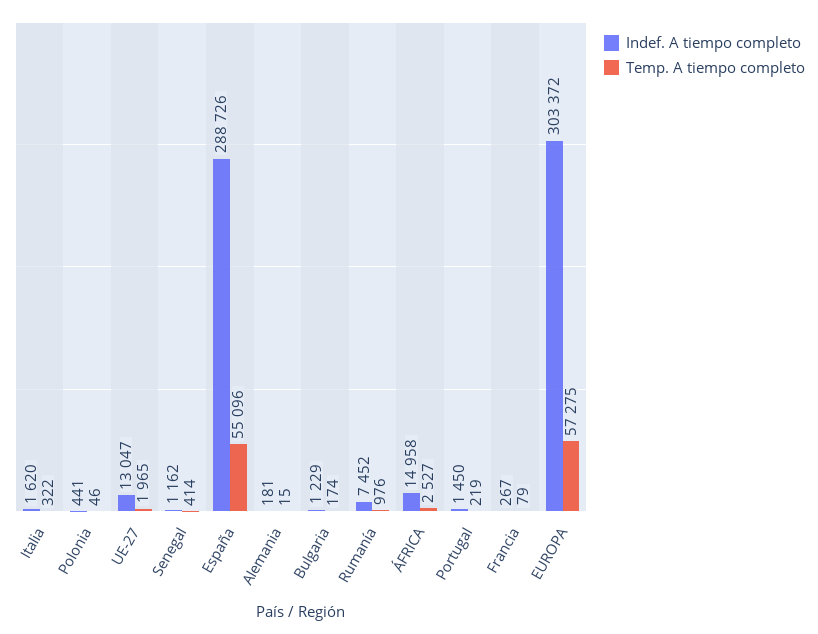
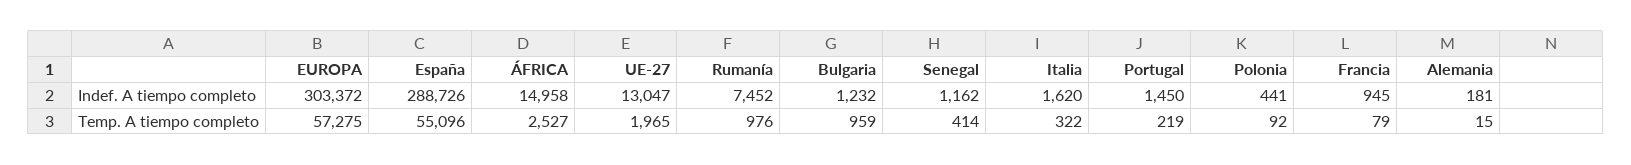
Temp. A tiempo completo, Polonia: 46 -> 92
Indef. A tiempo completo, Bulgaria: 1229 -> 1232
Temp. A tiempo completo, Bulgaria: 174 -> 959
Indef. A tiempo completo, Francia: 267 -> 945

